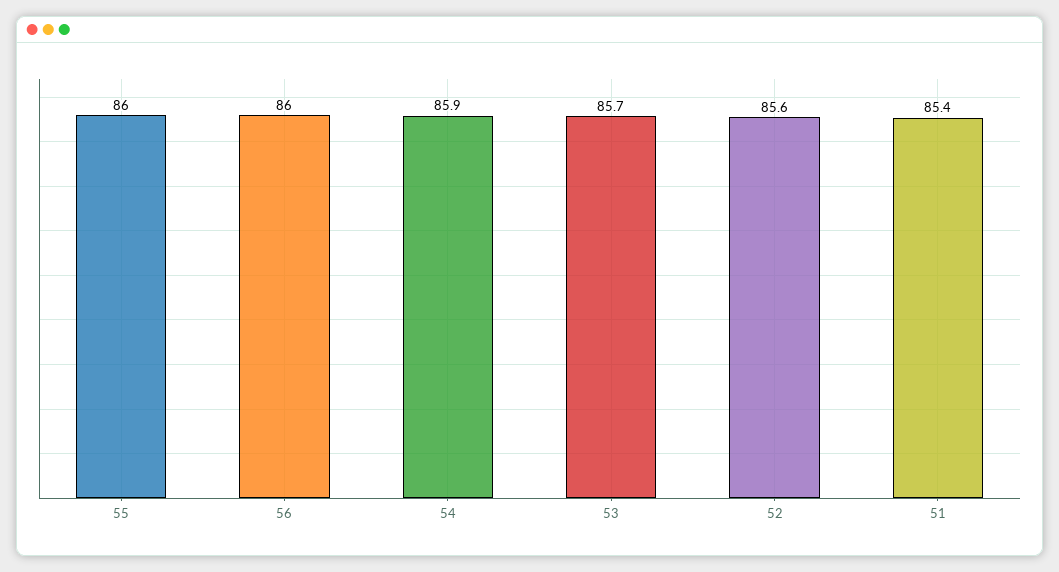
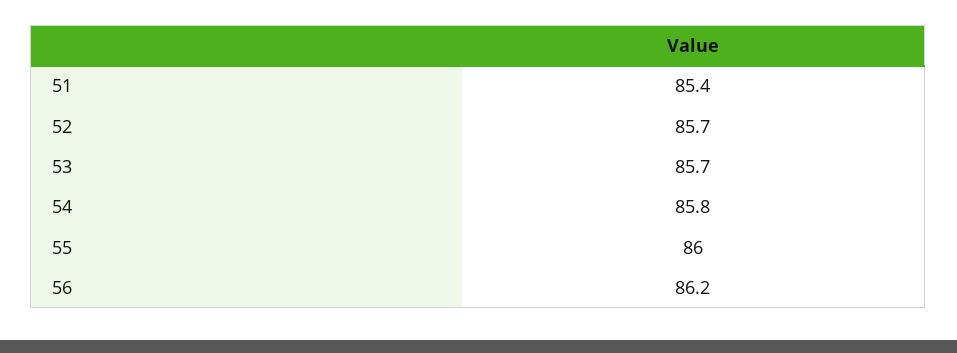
56: 86 -> 86.2
54: 85.9 -> 85.8
52: 85.6 -> 85.7

